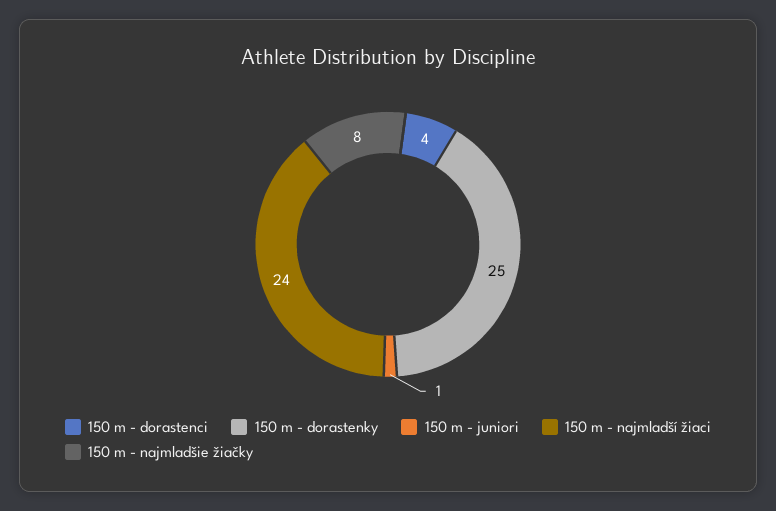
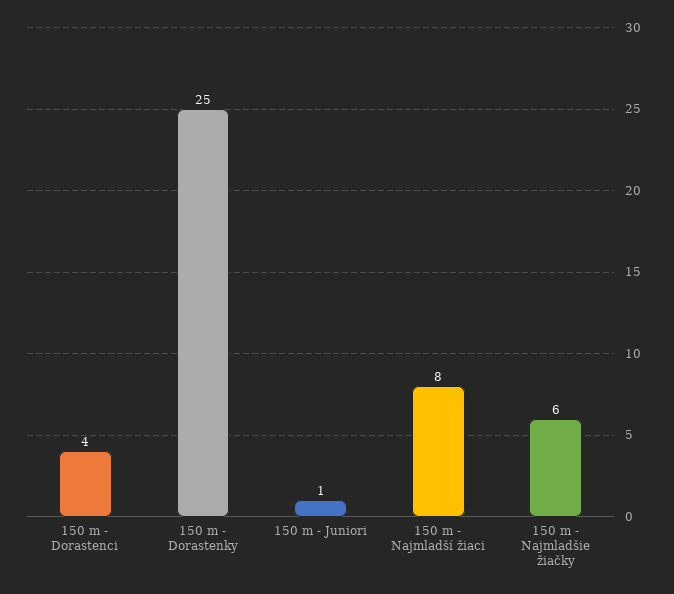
150 m - najmladší žiaci: 24 -> 8
150 m - najmladšie žiačky: 8 -> 6

